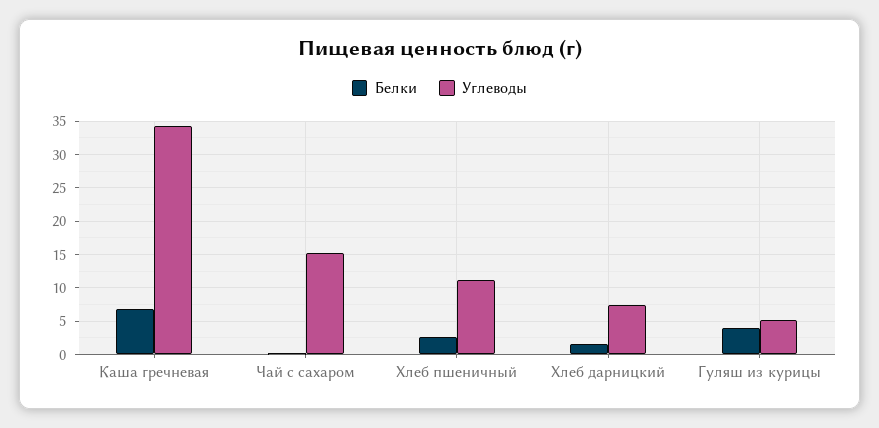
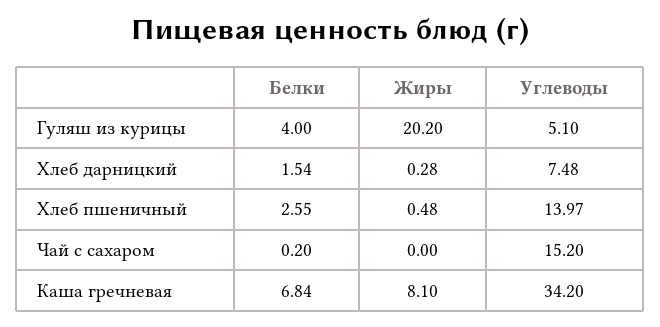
Углеводы, Хлеб пшеничный: 11 -> 13.97
Жиры, Гуляш из курицы: none -> 20.2
Жиры, Хлеб дарницкий: none -> 0.28
Жиры, Хлеб пшеничный: none -> 0.48
Жиры, Чай с сахаром: none -> 0
Жиры, Каша гречневая: none -> 8.1

